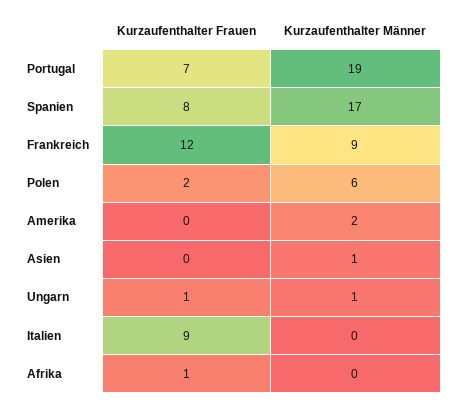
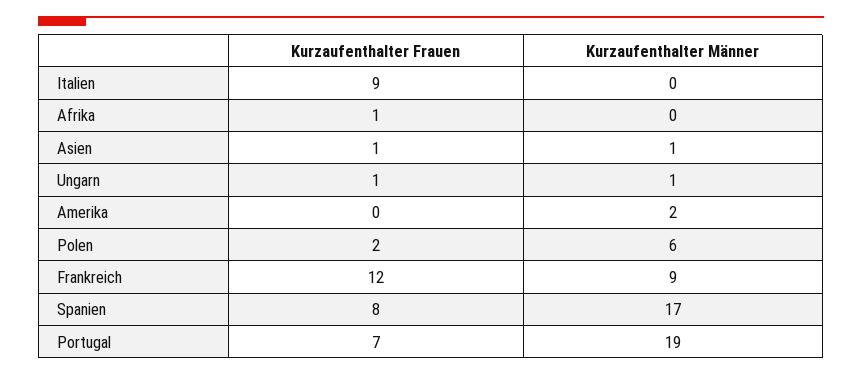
Kurzaufenthalter Frauen, Asien: 0 -> 1

